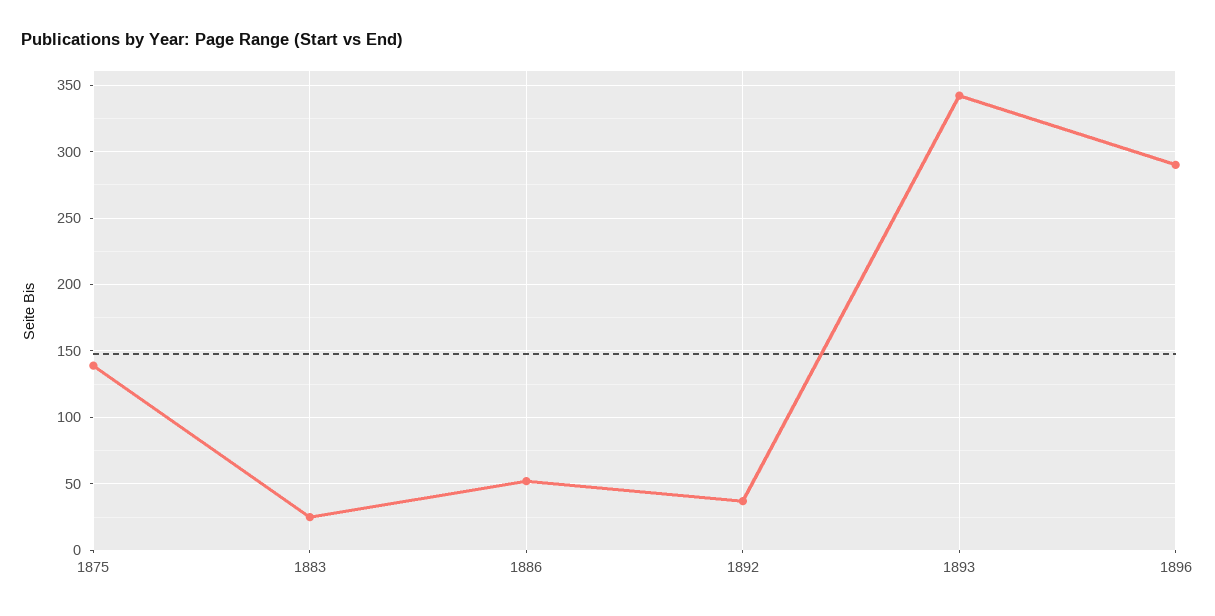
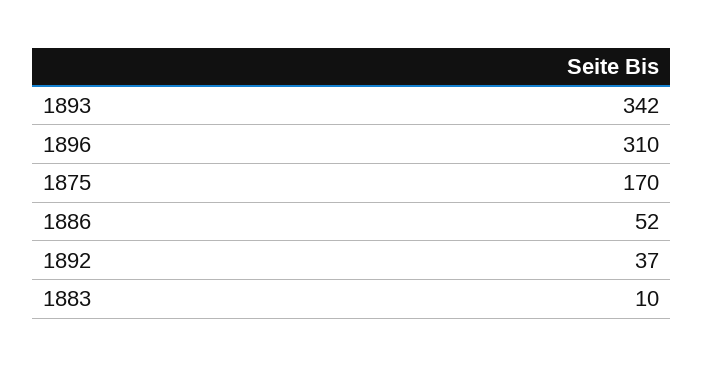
1875: 140 -> 170
1883: 25 -> 10
1896: 290 -> 310

